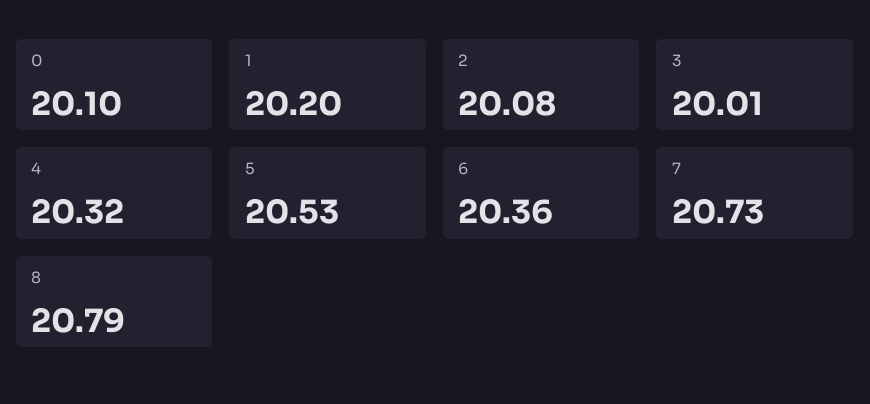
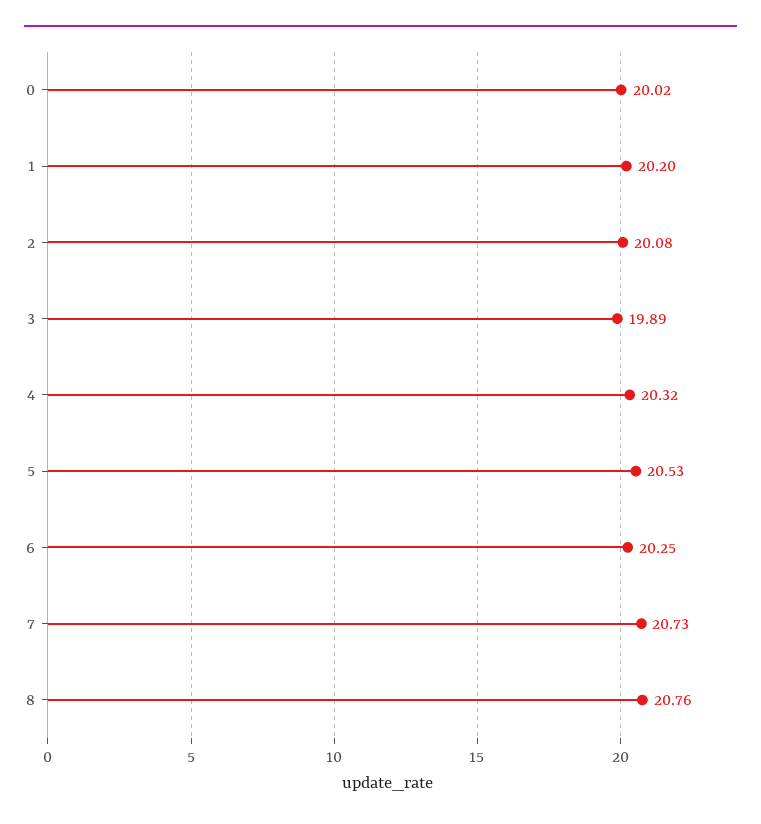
0: 20.1 -> 20.02
3: 20.01 -> 19.89
6: 20.36 -> 20.25
8: 20.79 -> 20.76

